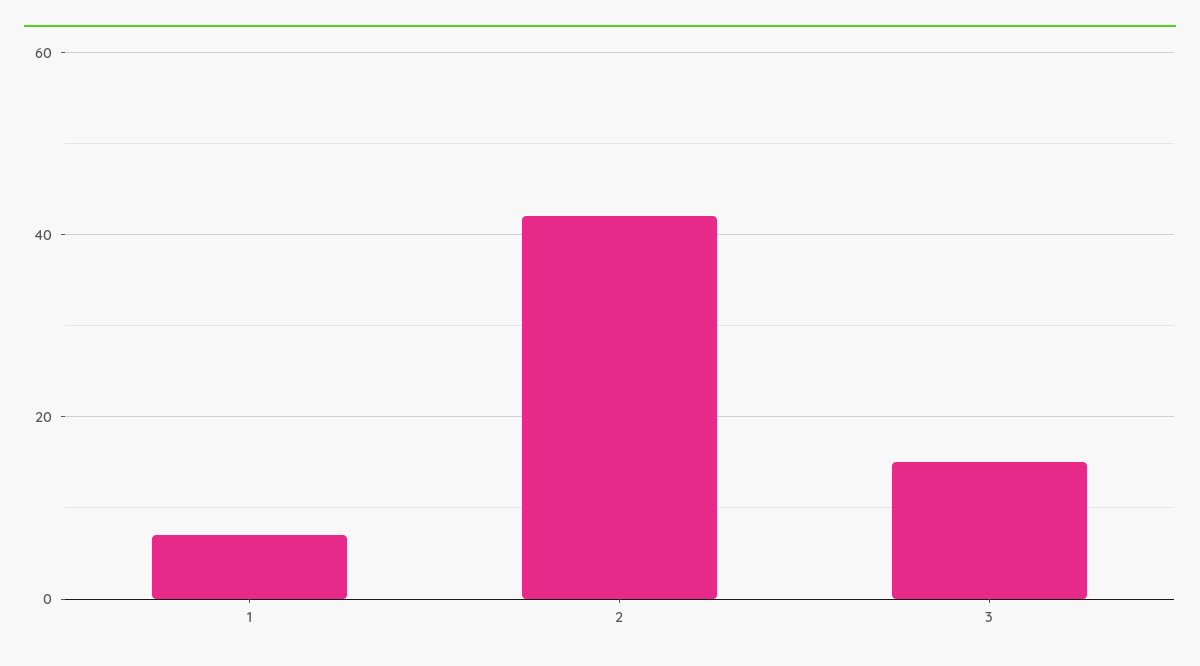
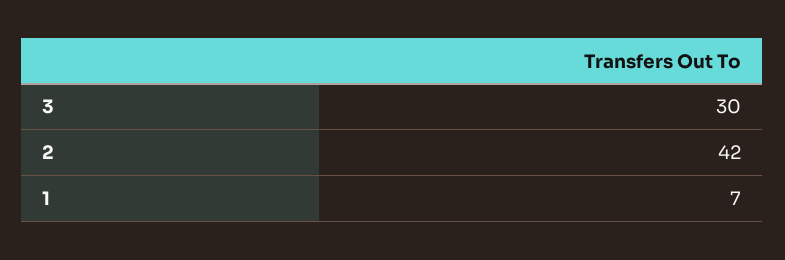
3: 15 -> 30

